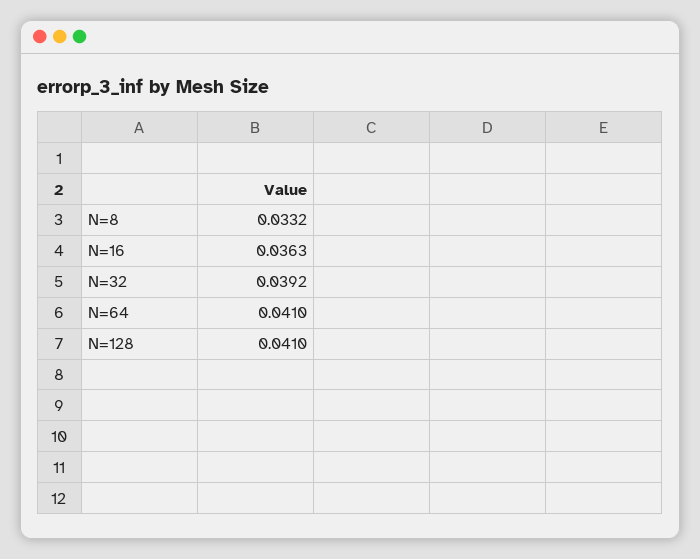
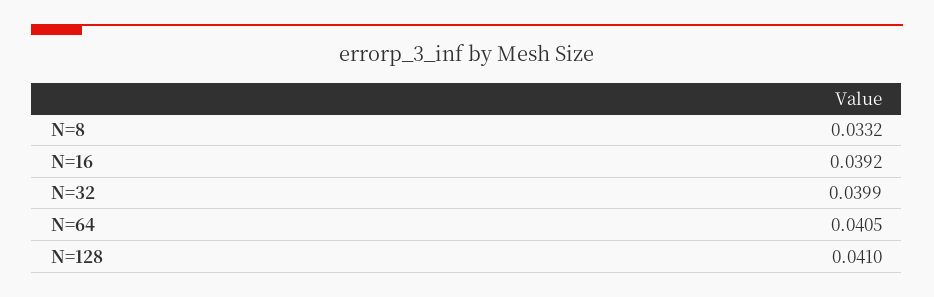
N=16: 0.0363 -> 0.0392
N=32: 0.0392 -> 0.0399
N=64: 0.041 -> 0.0405

